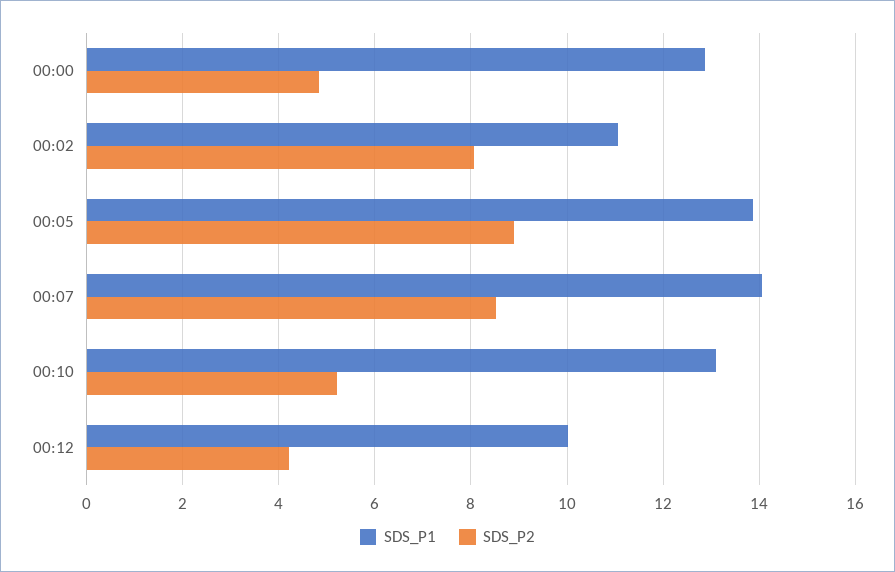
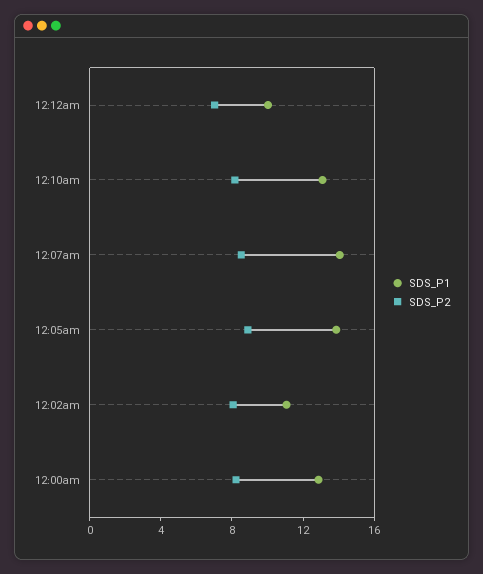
SDS_P2, 00:00: 4.8 -> 8
SDS_P2, 00:10: 5.2 -> 8
SDS_P2, 00:12: 4.2 -> 7

